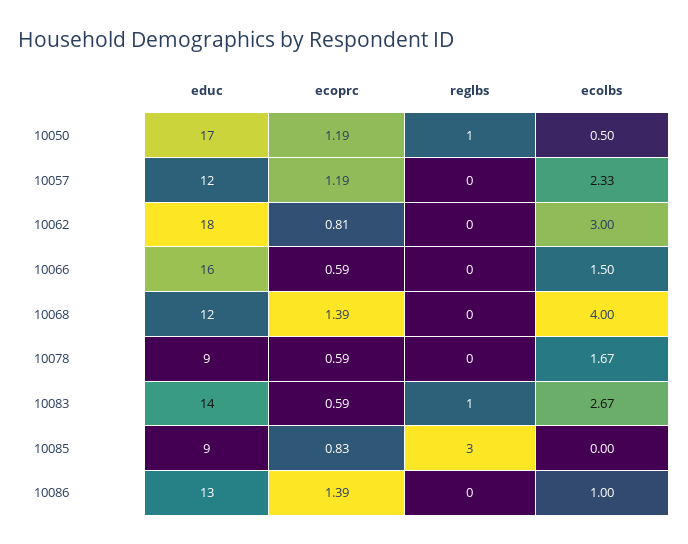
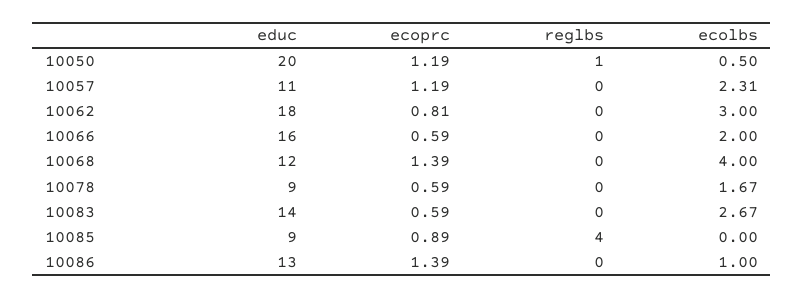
educ, 10050: 17 -> 20
educ, 10057: 12 -> 11
ecolbs, 10057: 2.33 -> 2.31
ecolbs, 10066: 1.5 -> 2
reglbs, 10083: 1 -> 0
ecoprc, 10085: 0.83 -> 0.89
reglbs, 10085: 3 -> 4

